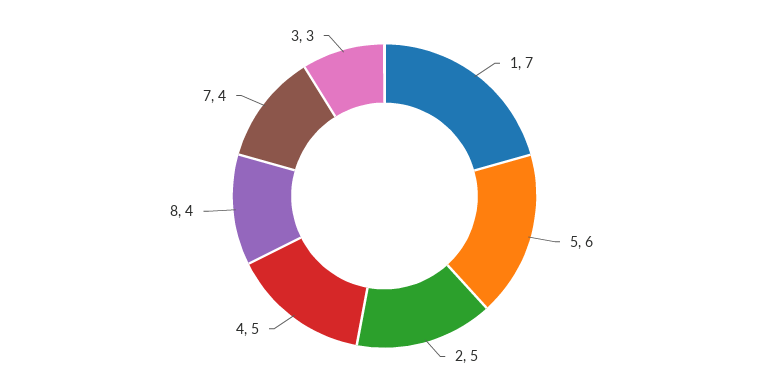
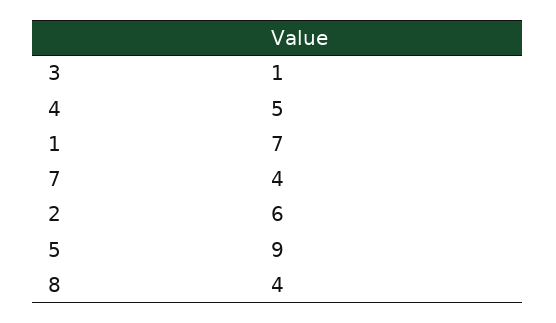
5: 6 -> 9
2: 5 -> 6
3: 3 -> 1

